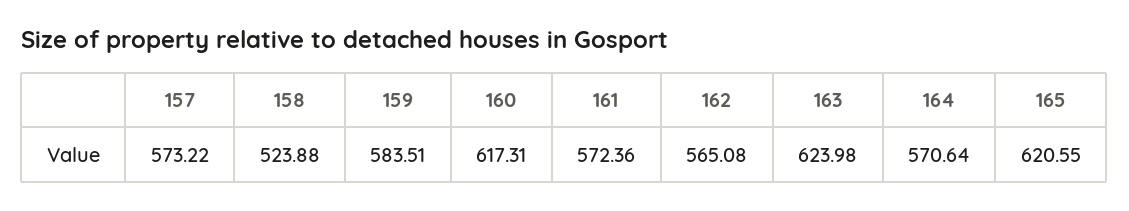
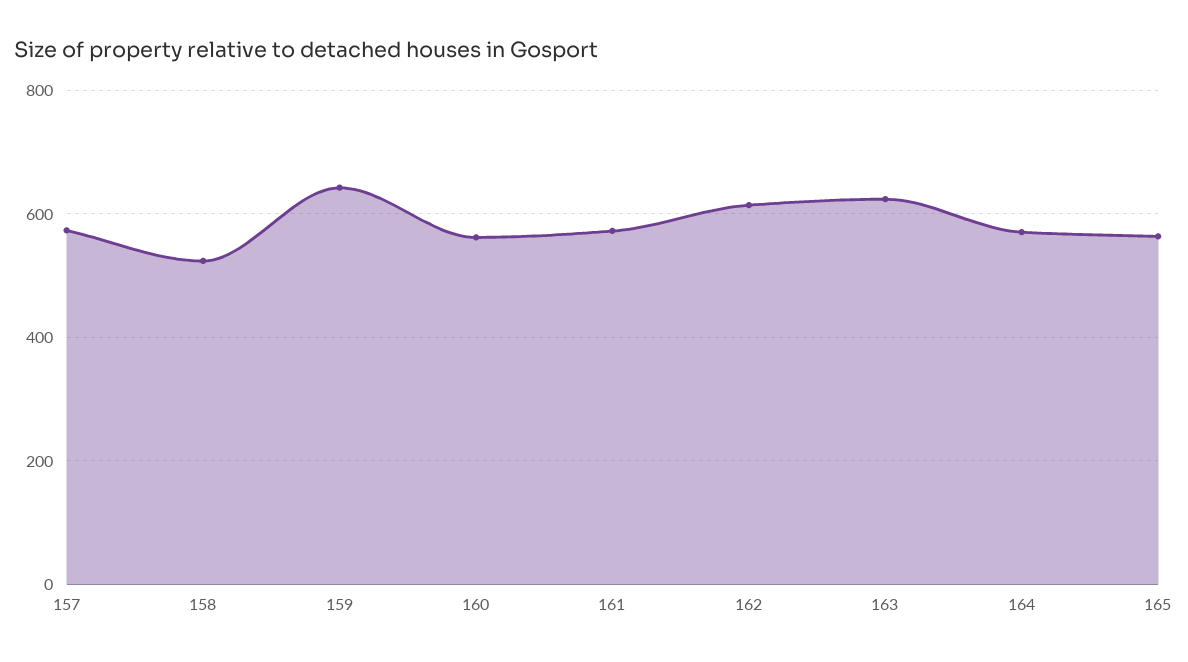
159: 583.51 -> 640
160: 617.31 -> 560
162: 565.08 -> 620
165: 620.55 -> 560

